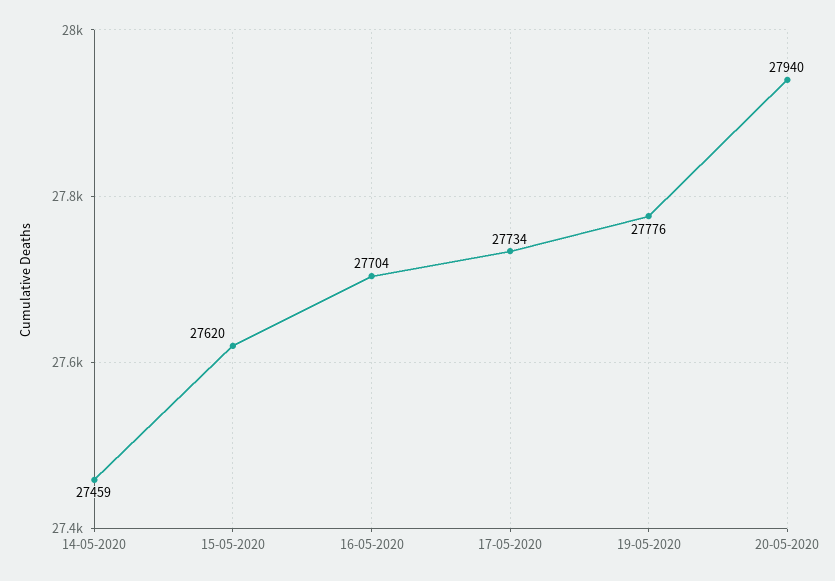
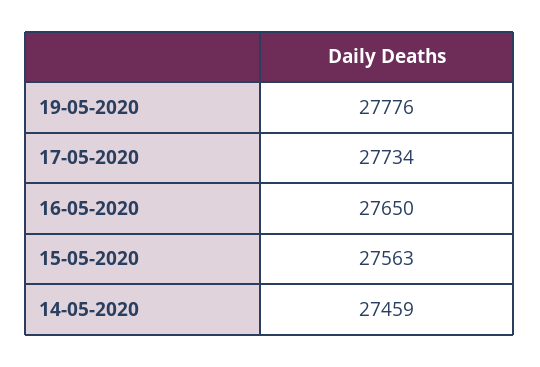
15-05-2020: 27620 -> 27563
16-05-2020: 27704 -> 27650
20-05-2020: 27940 -> none

